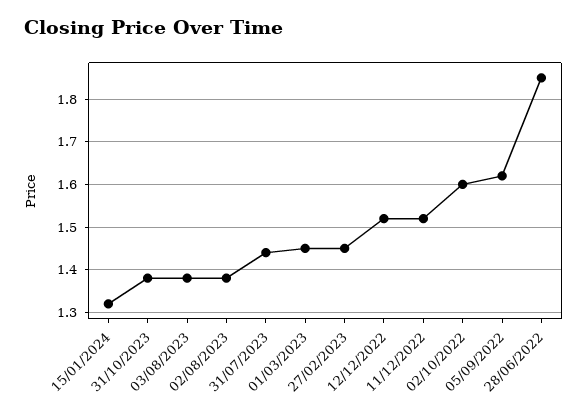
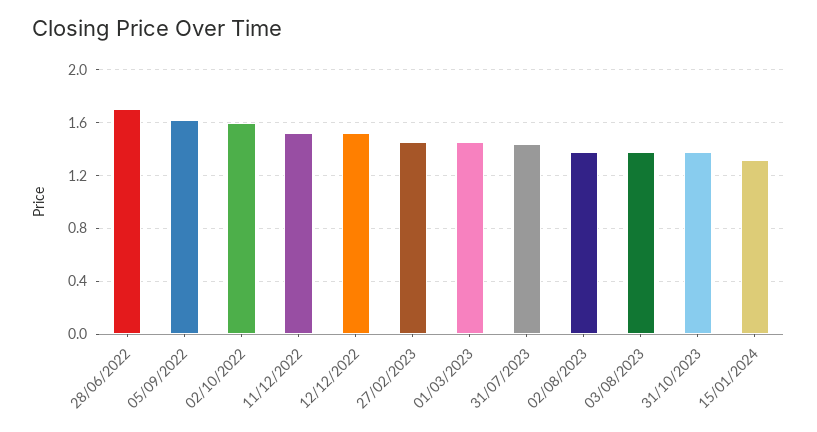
28/06/2022: 1.85 -> 1.7

